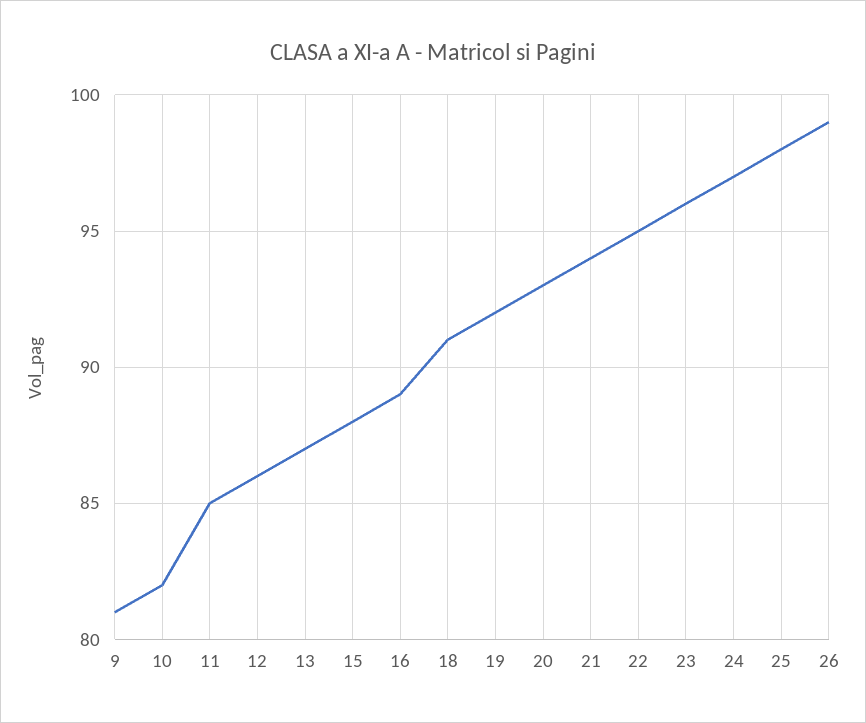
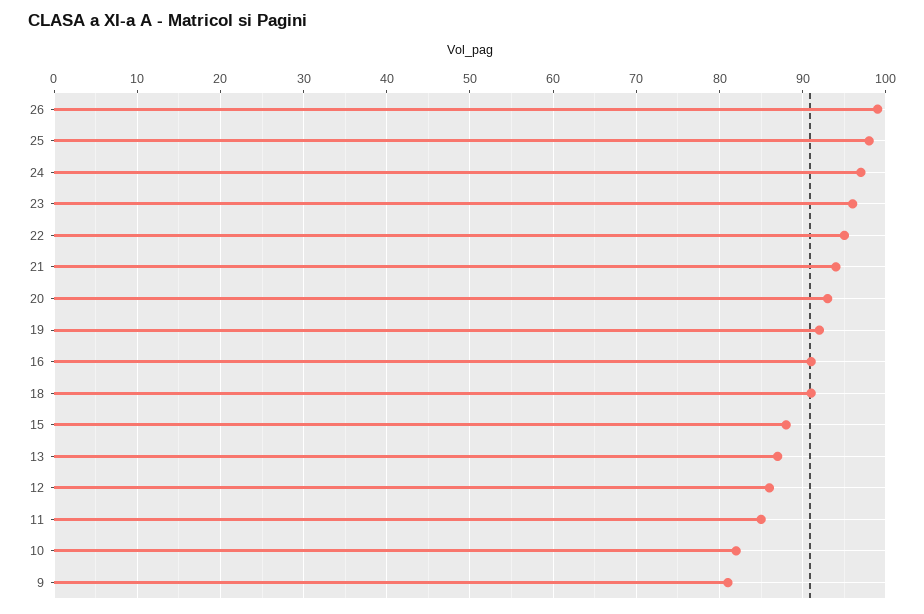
16: 89 -> 91

